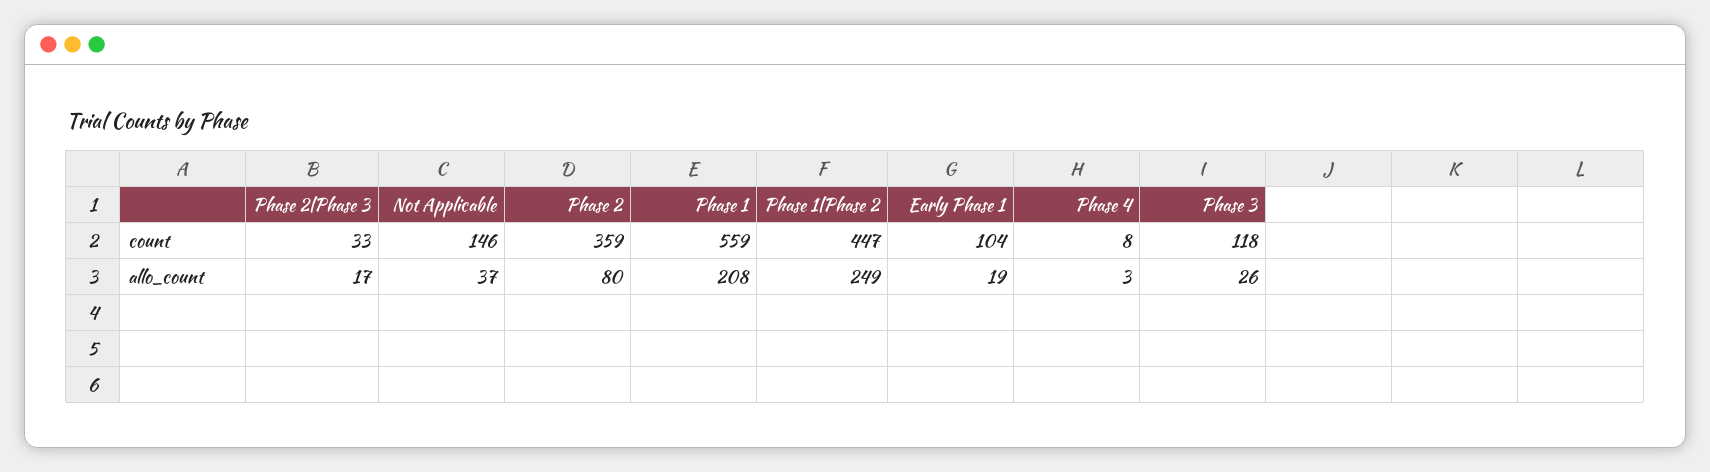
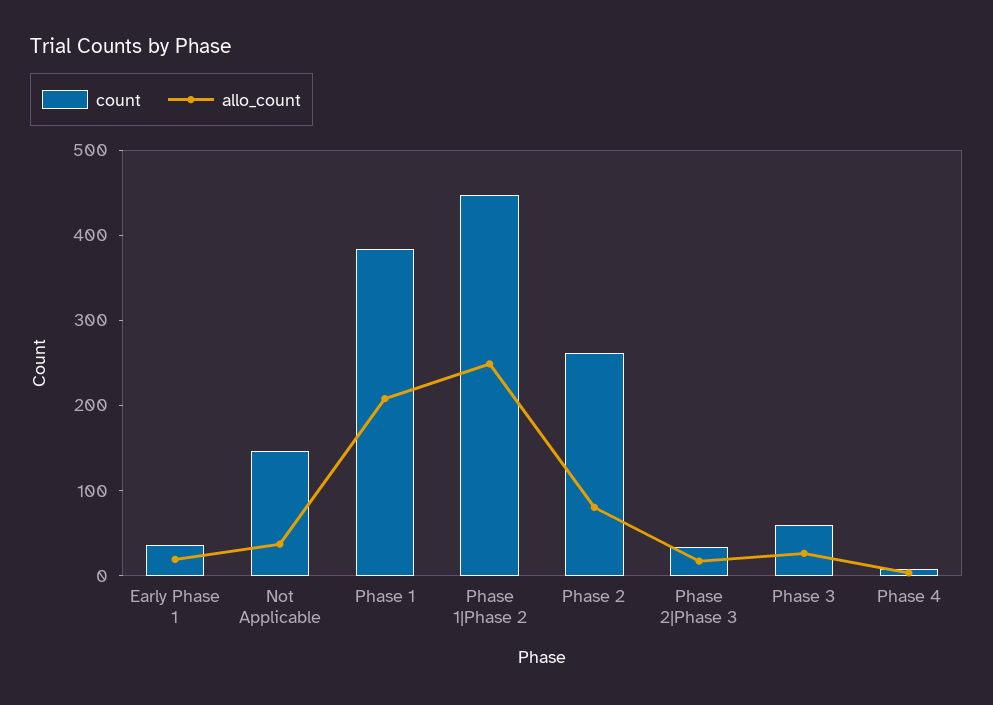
count, Phase 2: 359 -> 260
count, Phase 1: 559 -> 380
count, Early Phase 1: 104 -> 40
count, Phase 3: 118 -> 60

